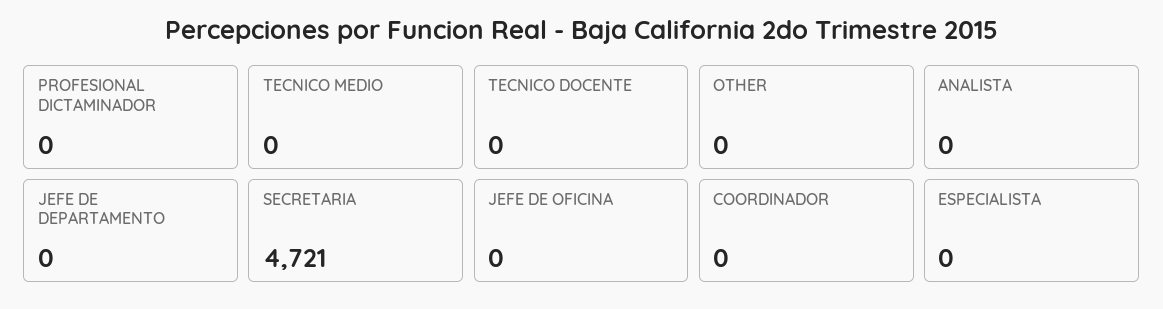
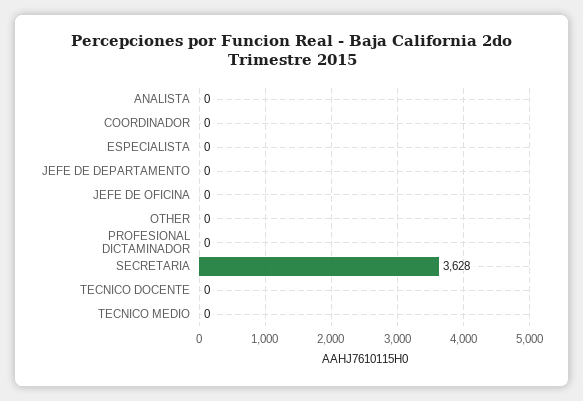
SECRETARIA: 4721 -> 3628

